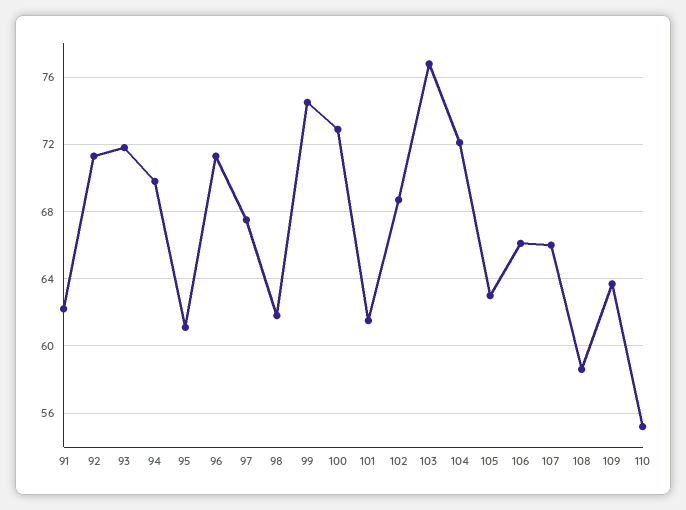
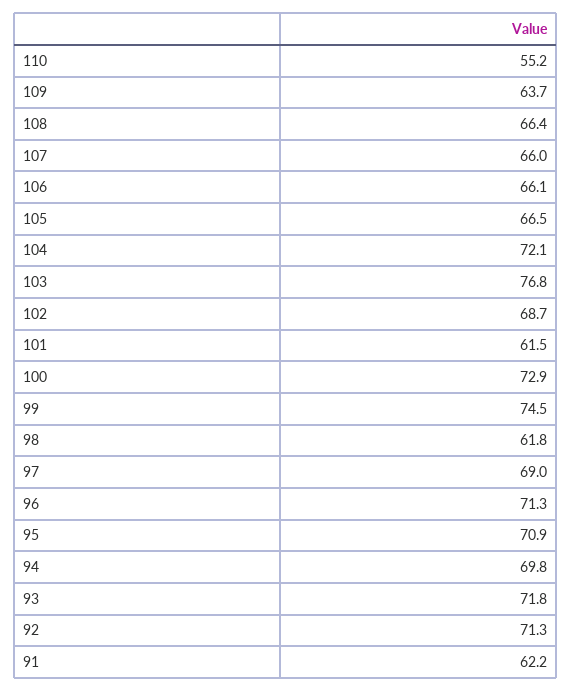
95: 61 -> 70.9
97: 67.5 -> 69
105: 63 -> 66.5
108: 58.5 -> 66.4

